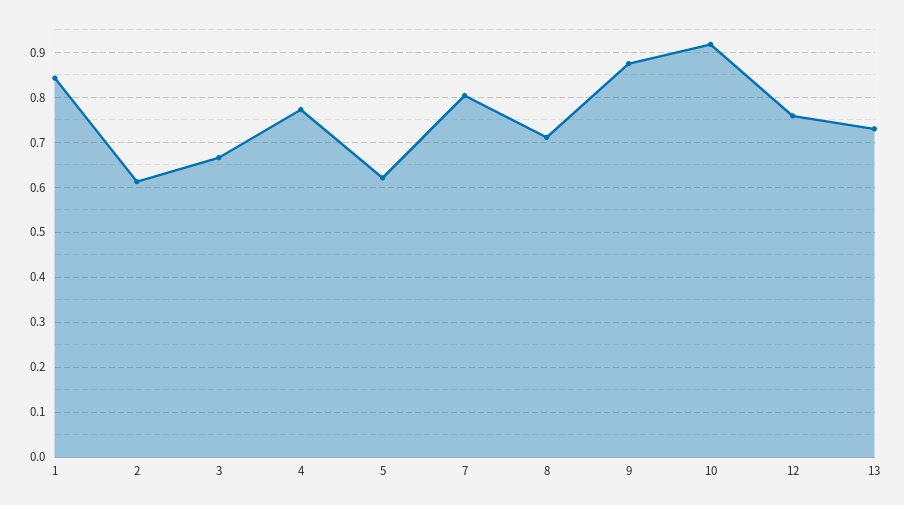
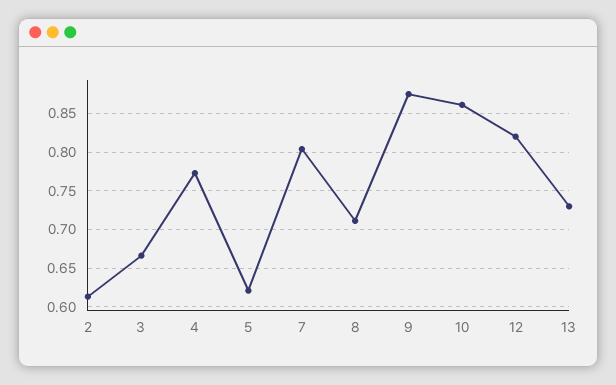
1: 0.84 -> none
10: 0.92 -> 0.86
12: 0.76 -> 0.82

